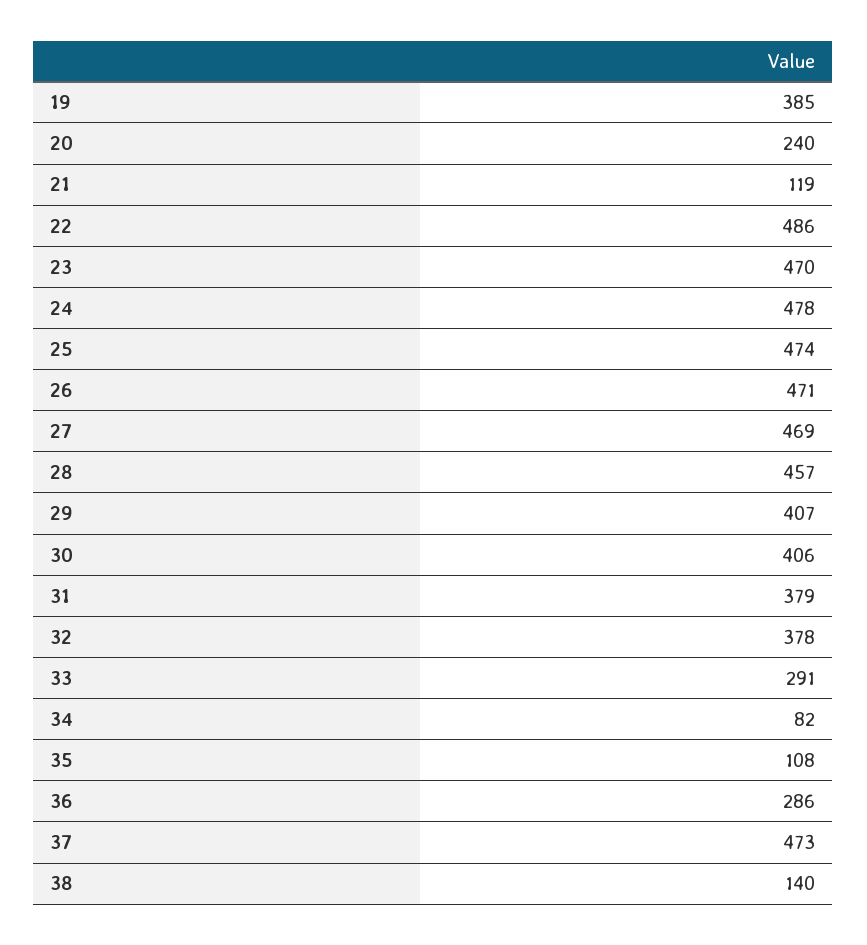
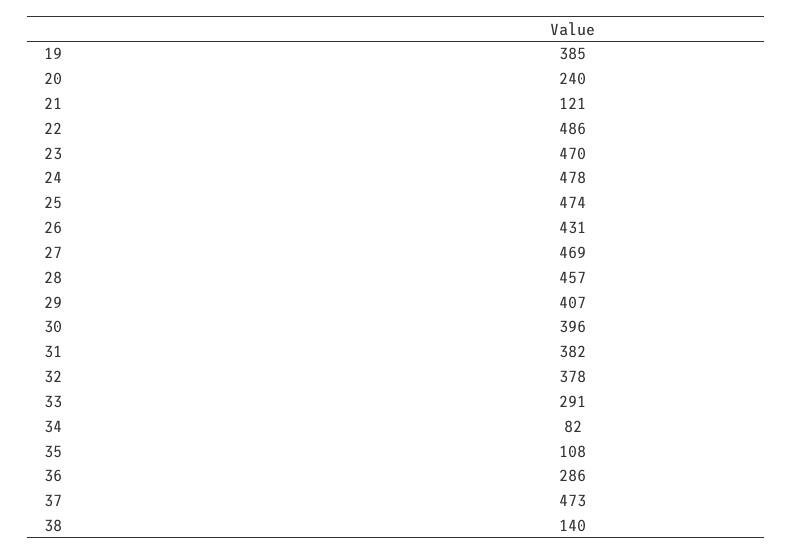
21: 119 -> 121
26: 471 -> 431
30: 406 -> 396
31: 379 -> 382

